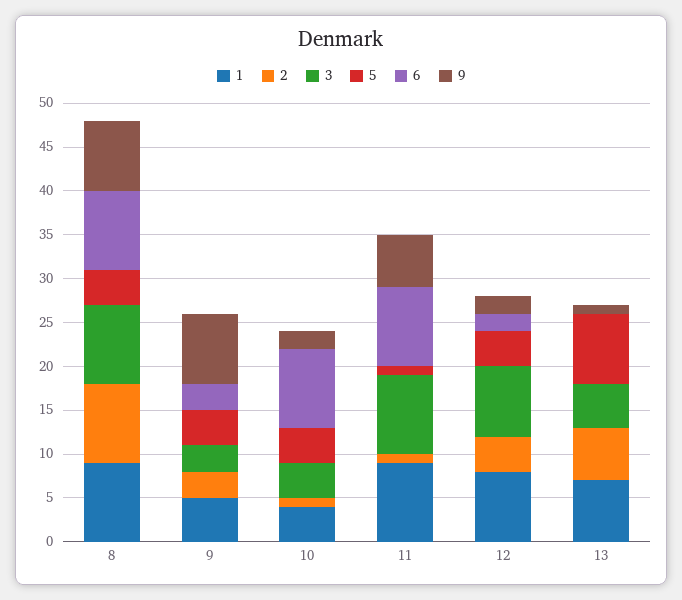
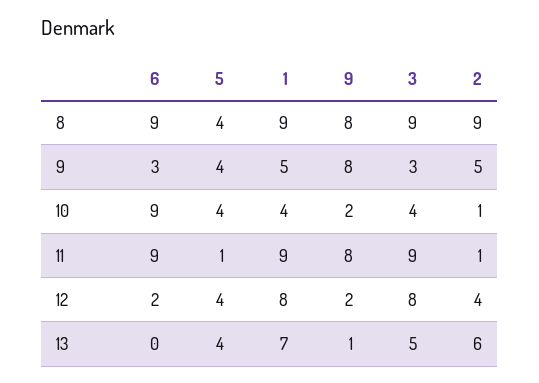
2, 9: 3 -> 5
9, 11: 6 -> 8
5, 13: 8 -> 4

